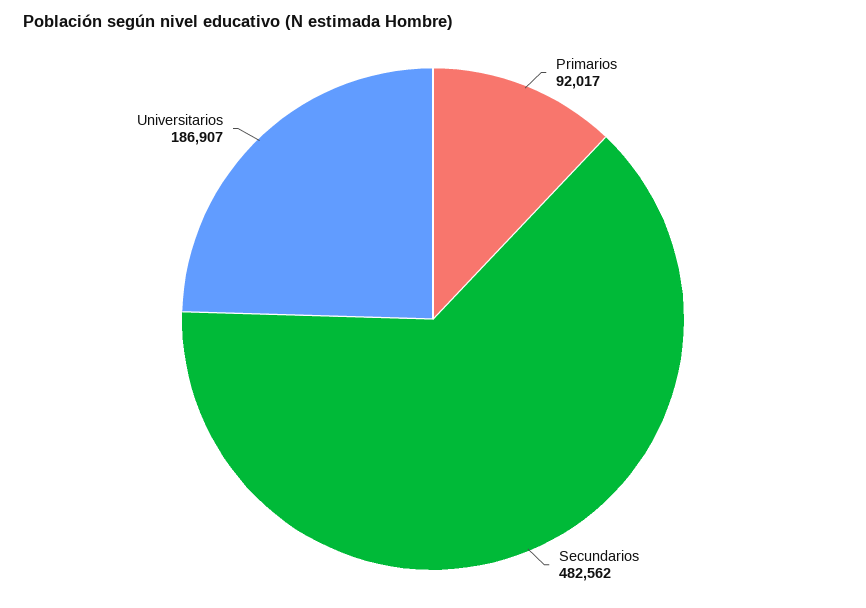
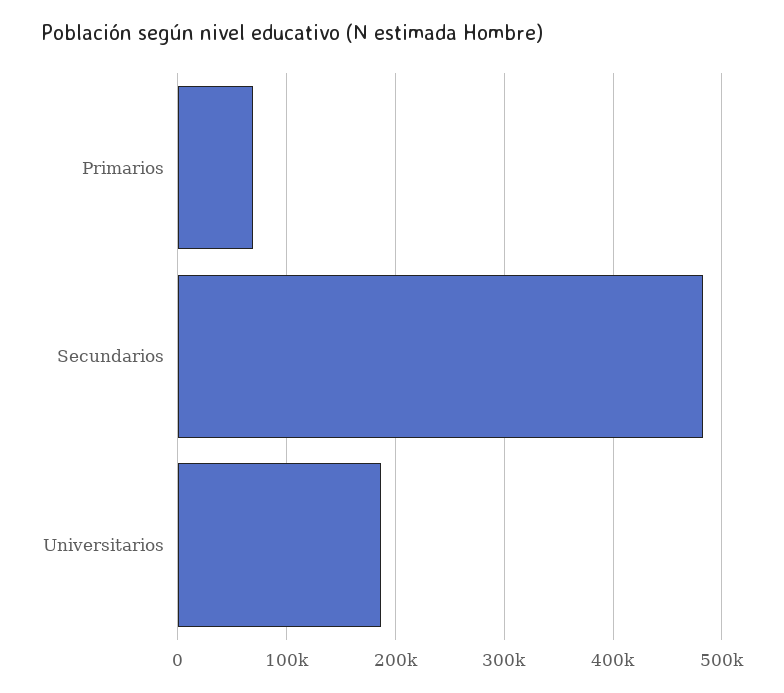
Primarios: 92017 -> 70000

